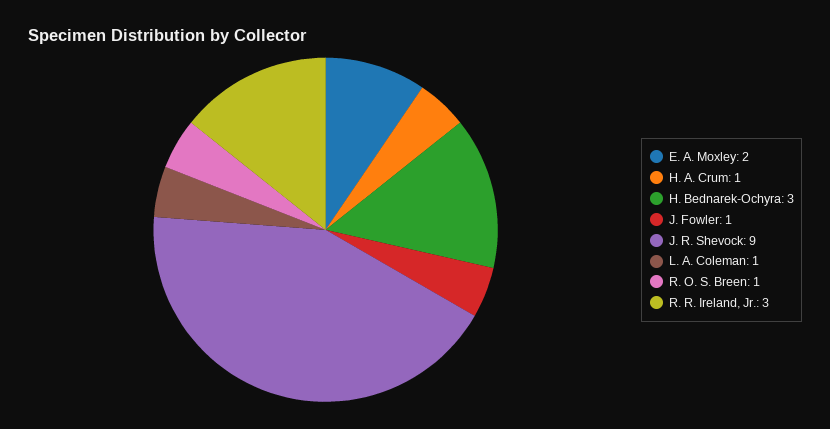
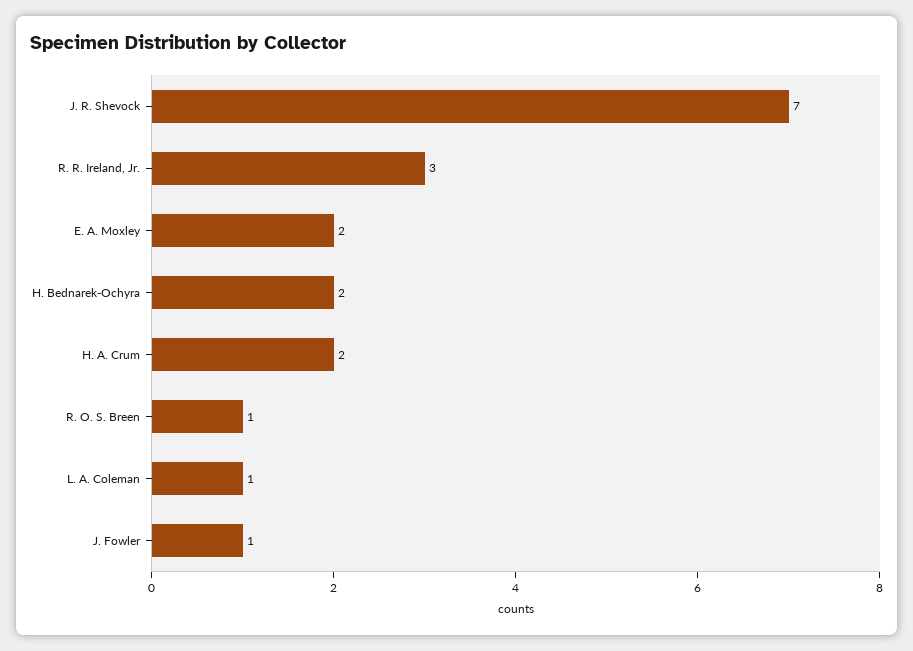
H. A. Crum: 1 -> 2
H. Bednarek-Ochyra: 3 -> 2
J. R. Shevock: 9 -> 7

